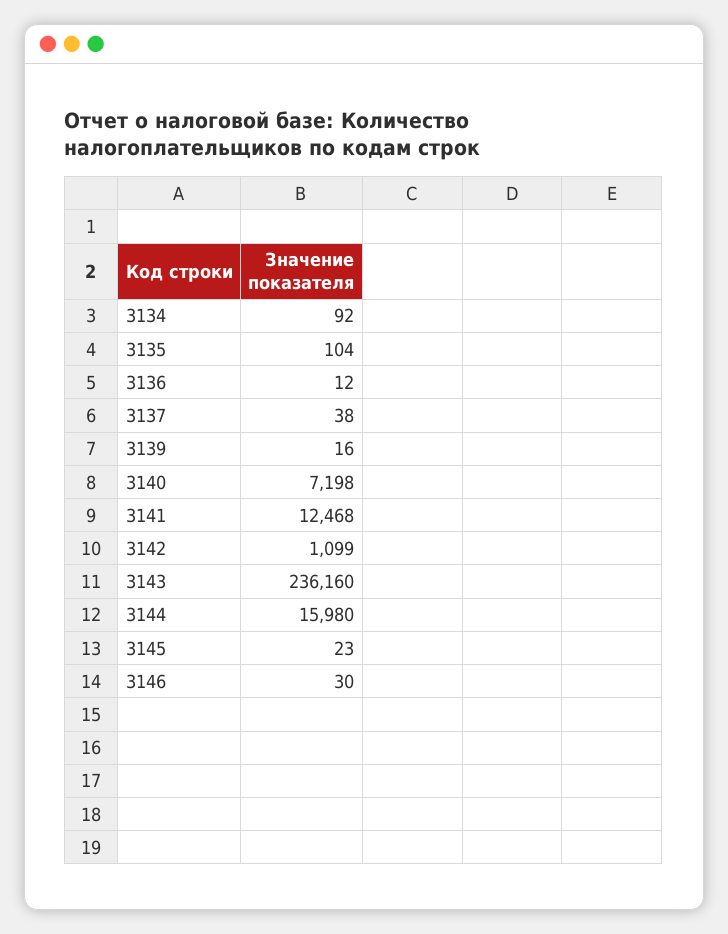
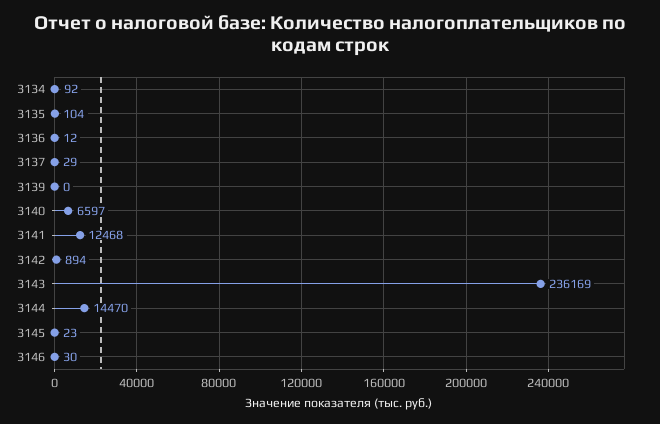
3137: 38 -> 29
3139: 16 -> 0
3140: 7198 -> 6597
3142: 1099 -> 894
3143: 236160 -> 236169
3144: 15980 -> 14470

